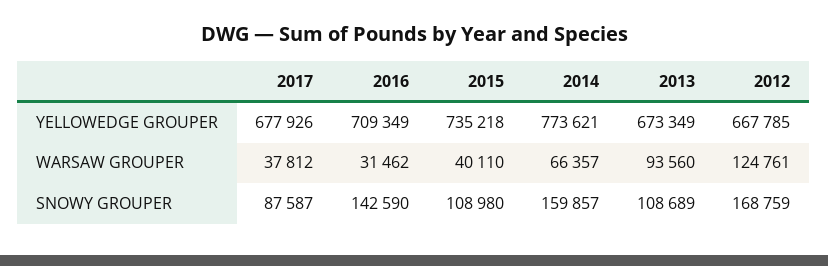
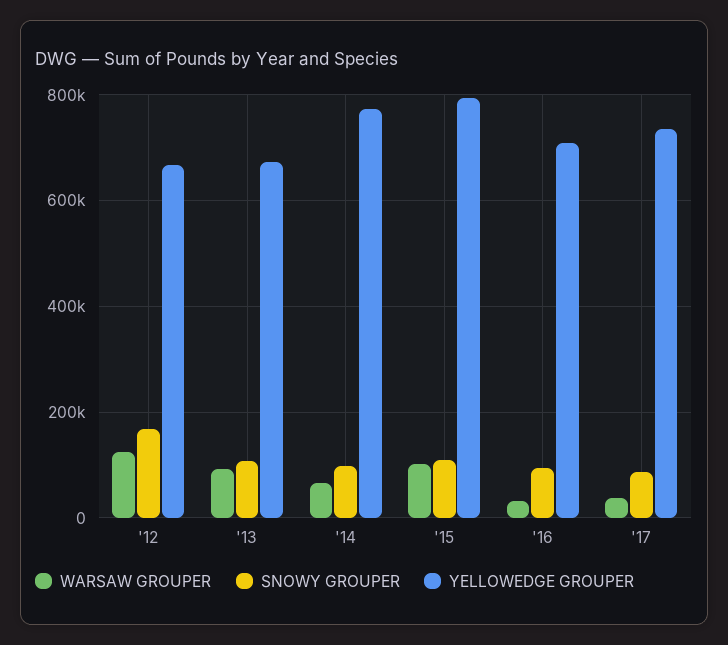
YELLOWEDGE GROUPER, 2017: 677926 -> 740000
YELLOWEDGE GROUPER, 2015: 735218 -> 800000
WARSAW GROUPER, 2015: 40110 -> 100000
SNOWY GROUPER, 2016: 142590 -> 100000
SNOWY GROUPER, 2014: 159857 -> 100000

